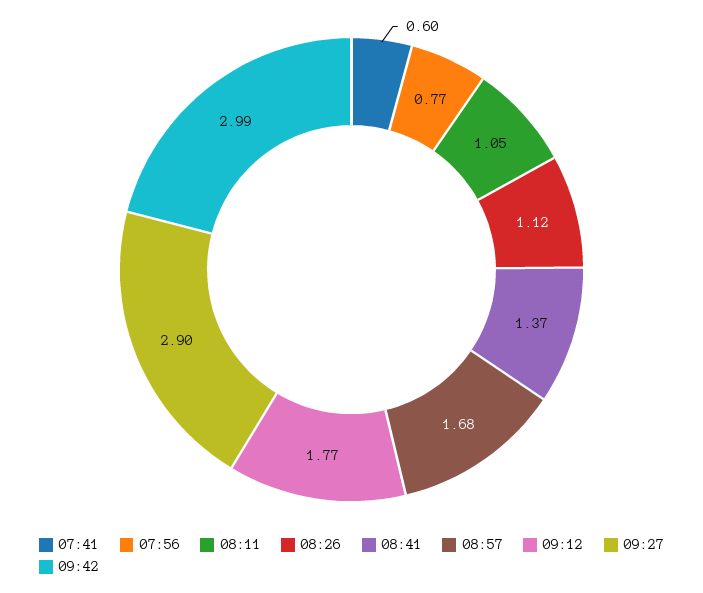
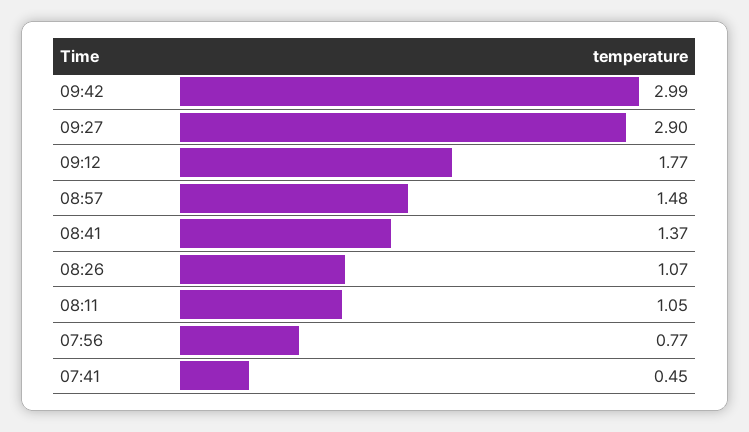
07:41: 0.6 -> 0.45
08:26: 1.12 -> 1.07
08:57: 1.68 -> 1.48

